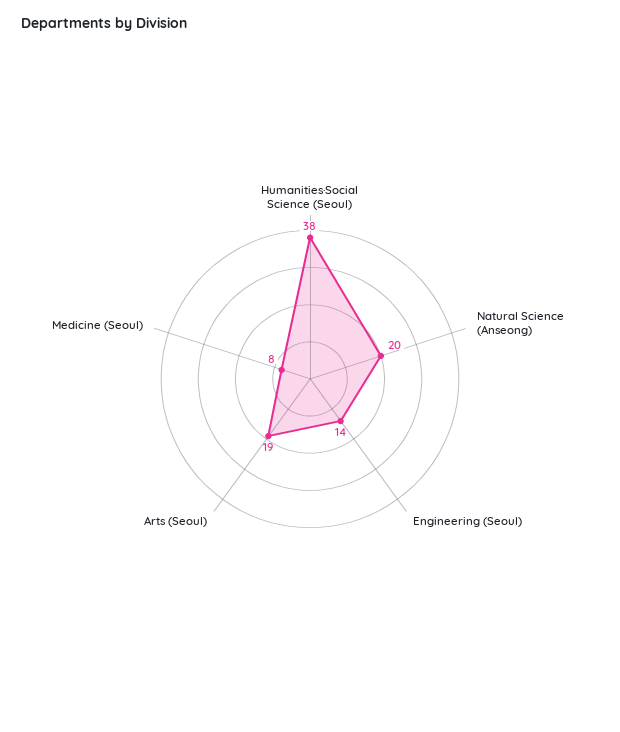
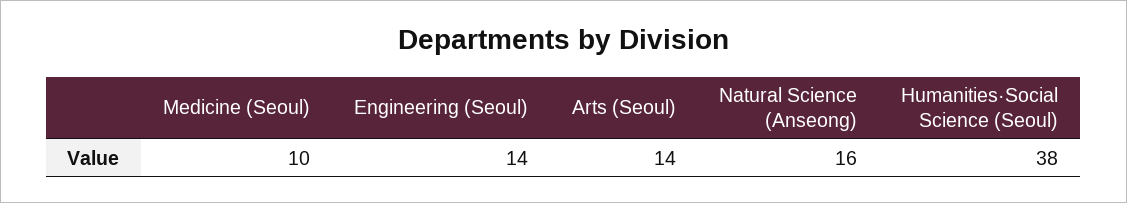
Natural Science (Anseong): 20 -> 16
Arts (Seoul): 19 -> 14
Medicine (Seoul): 8 -> 10

